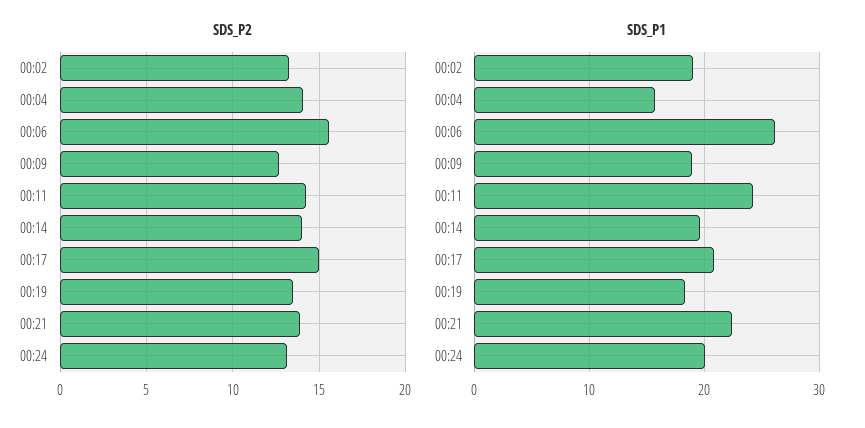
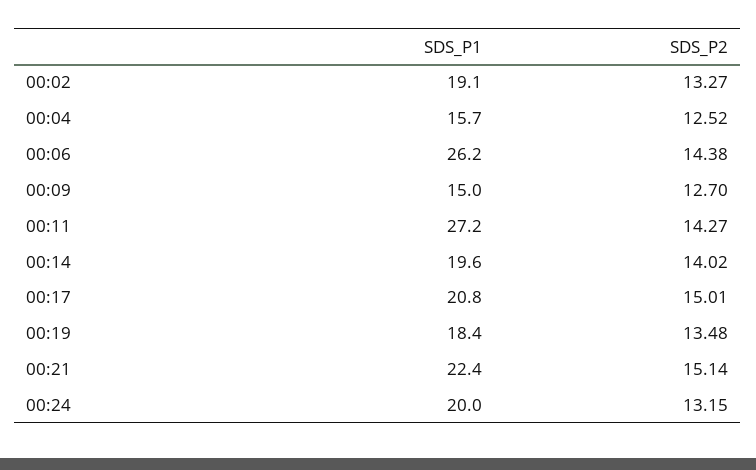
SDS_P2, 00:04: 14 -> 12.52
SDS_P2, 00:06: 15.5 -> 14.38
SDS_P2, 00:21: 14 -> 15.14
SDS_P1, 00:09: 19 -> 15
SDS_P1, 00:11: 24 -> 27.2

